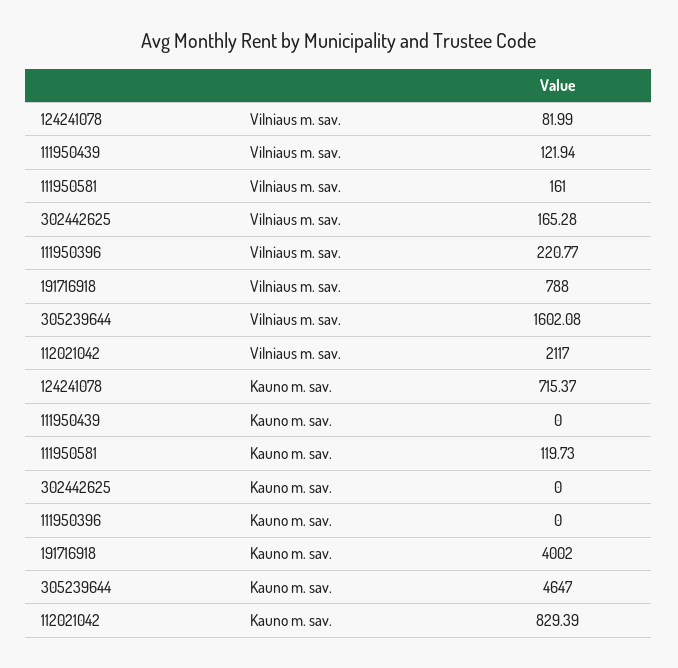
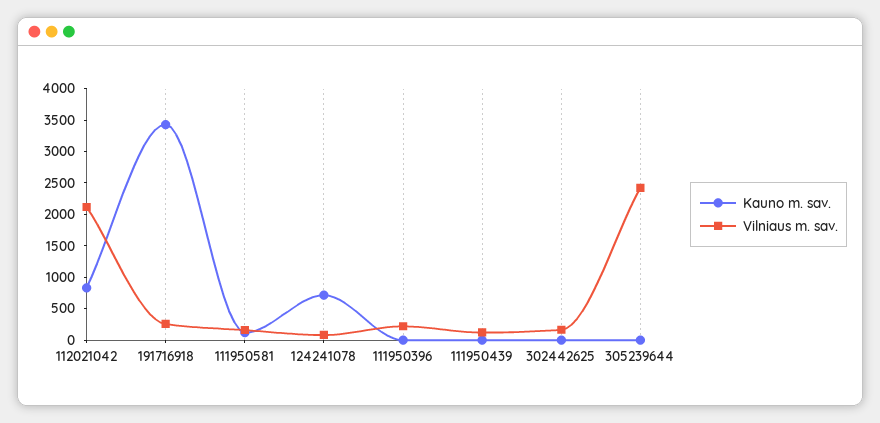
Vilniaus m. sav., 191716918: 788 -> 250
Vilniaus m. sav., 305239644: 1602.08 -> 2500
Kauno m. sav., 191716918: 4002 -> 3500
Kauno m. sav., 305239644: 4647 -> 0

